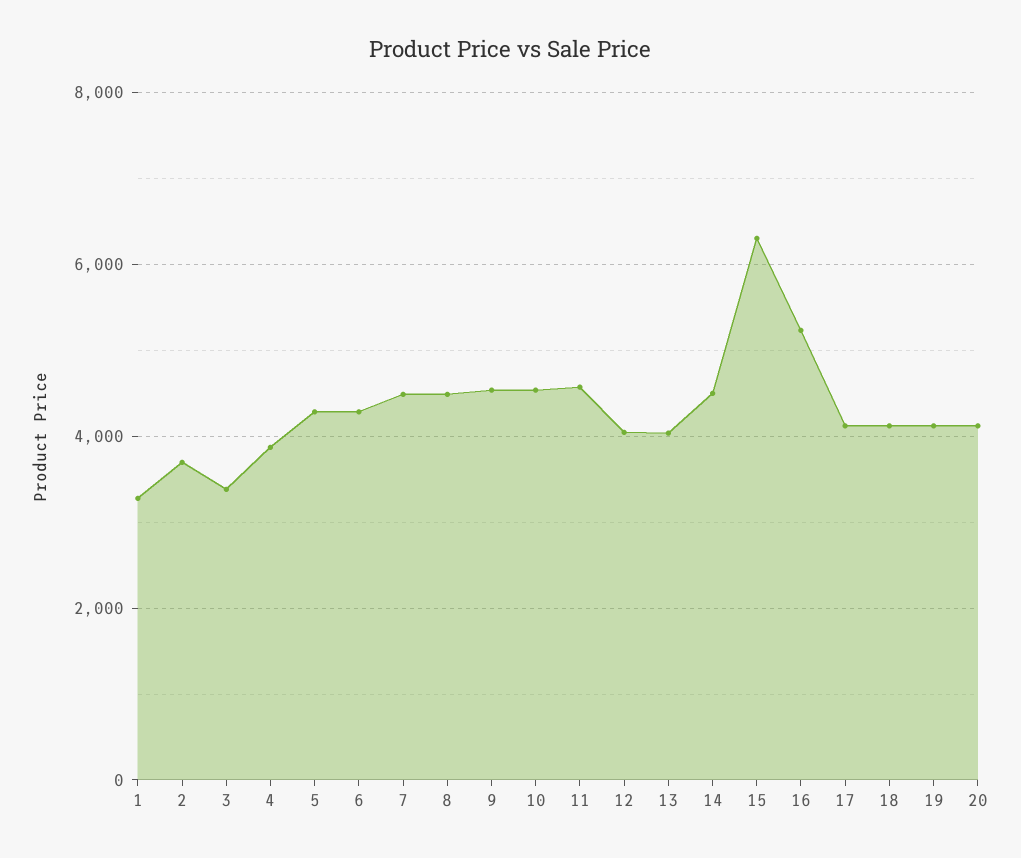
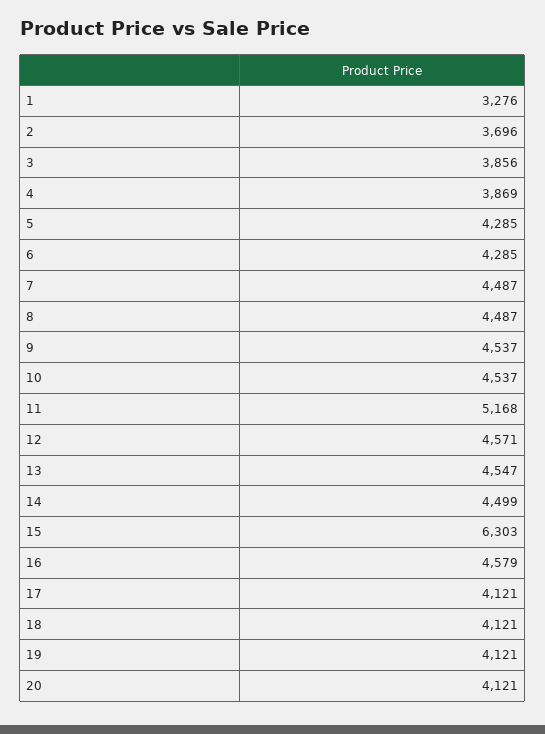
3: 3400 -> 3856
11: 4600 -> 5168
12: 4000 -> 4571
13: 4000 -> 4547
16: 5200 -> 4579

